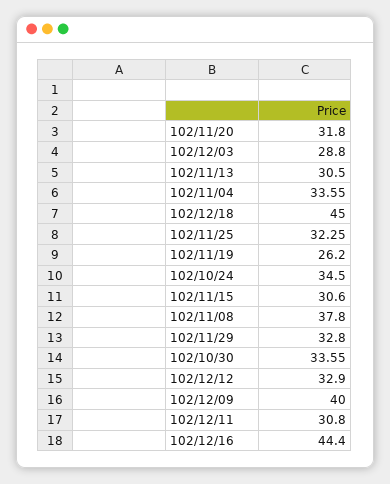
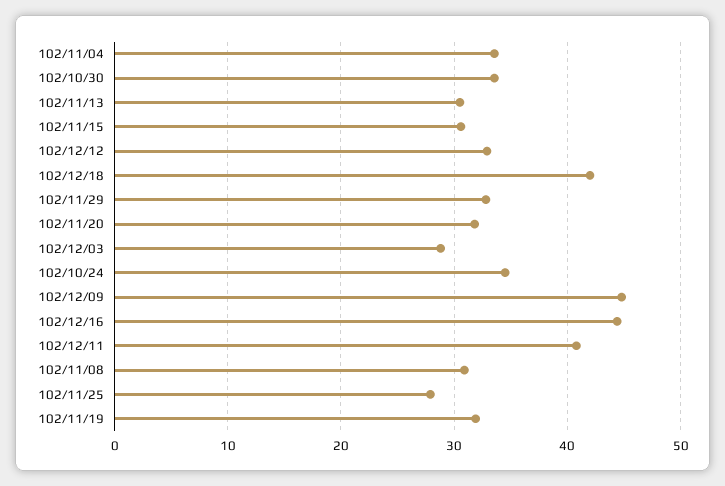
102/12/18: 45 -> 42
102/11/25: 32.25 -> 28
102/11/19: 26.2 -> 32
102/11/08: 37.8 -> 31
102/12/09: 40 -> 45
102/12/11: 30.8 -> 41

